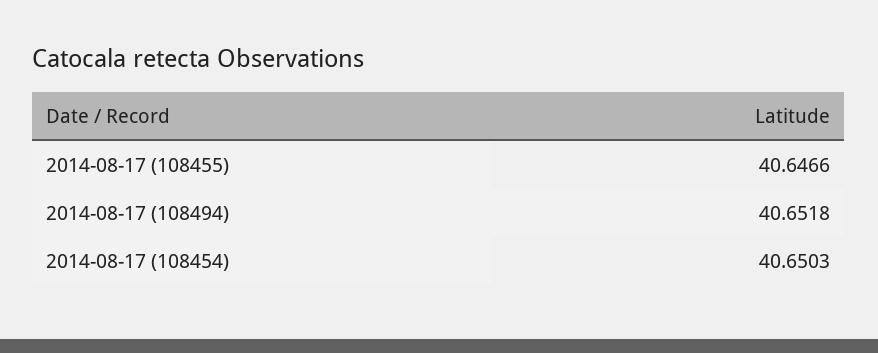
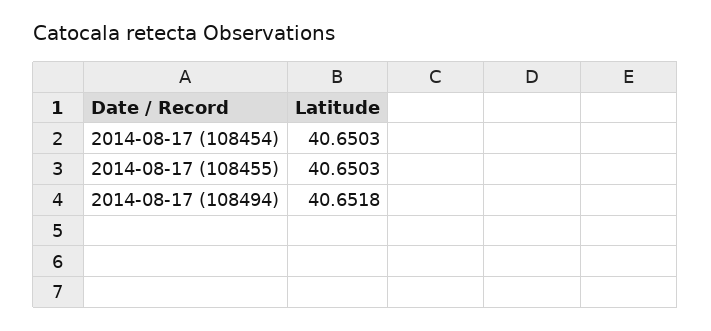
2014-08-17 (108455): 40.6466 -> 40.6503

